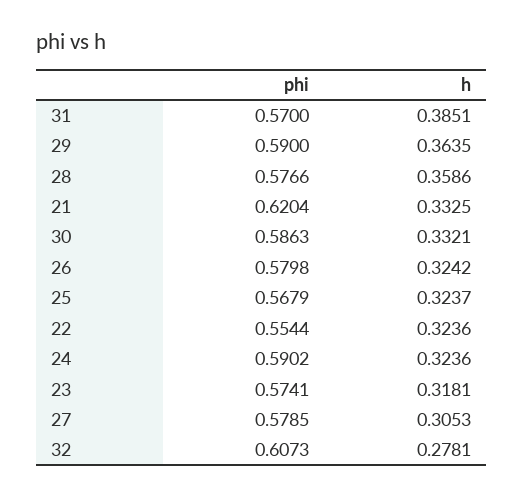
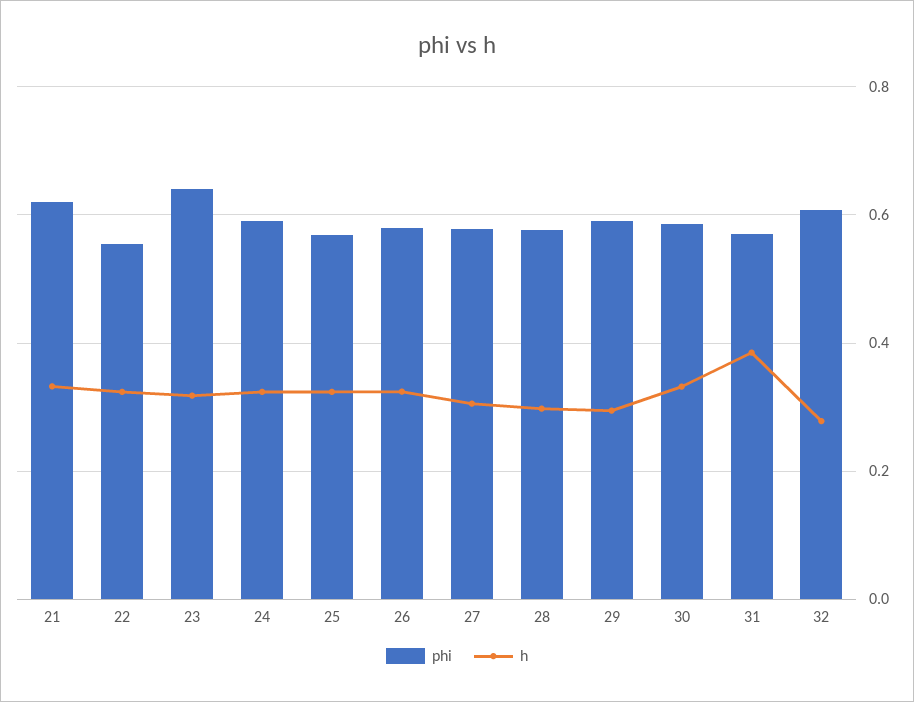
h, 29: 0.3635 -> 0.3
h, 28: 0.3586 -> 0.3
phi, 23: 0.5741 -> 0.64

